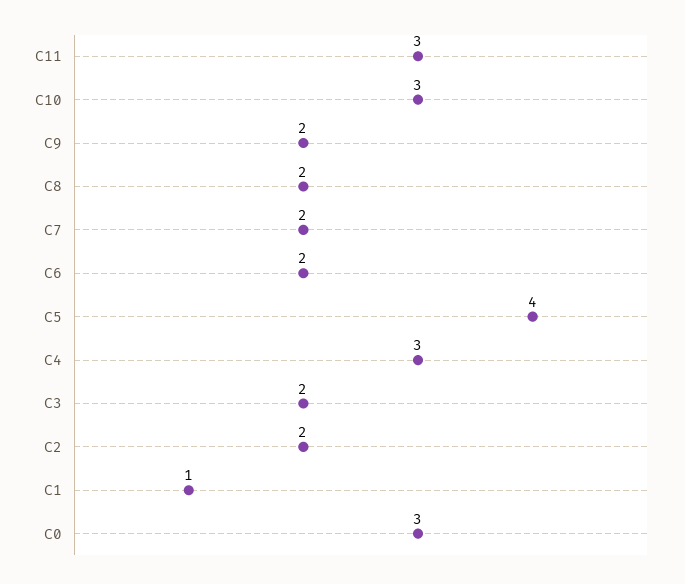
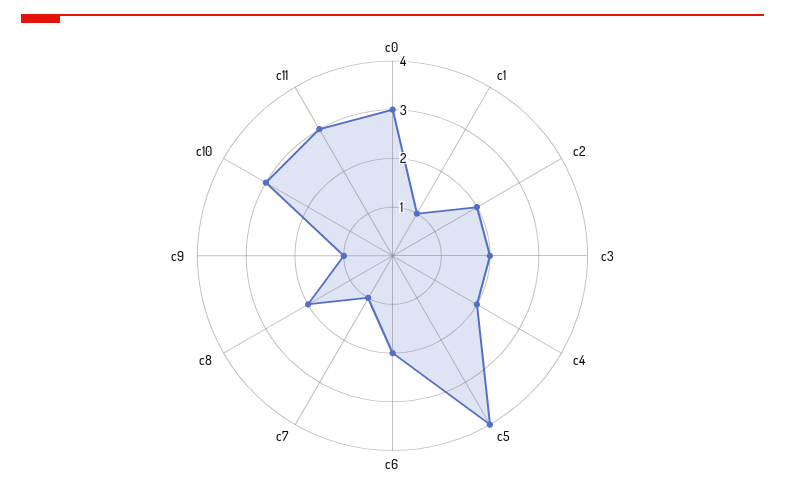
C9: 2 -> 1
C7: 2 -> 1
C4: 3 -> 2

